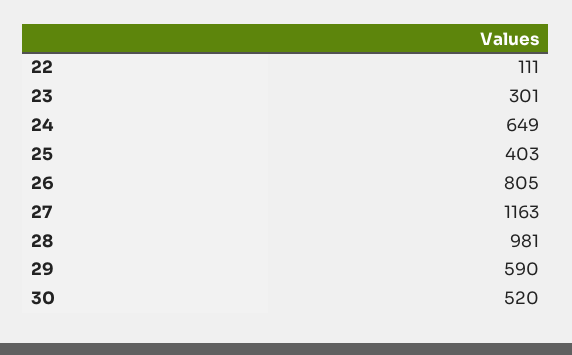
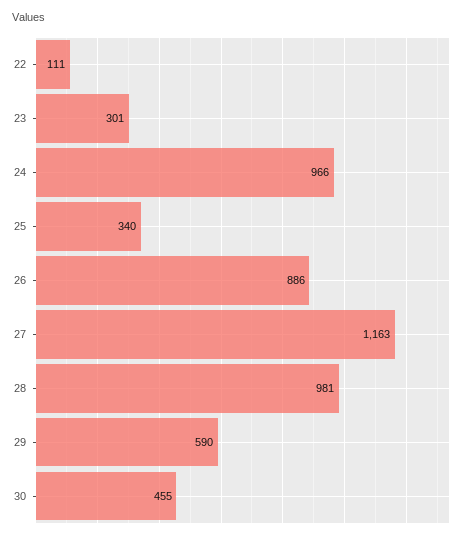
24: 649 -> 966
25: 403 -> 340
26: 805 -> 886
30: 520 -> 455

